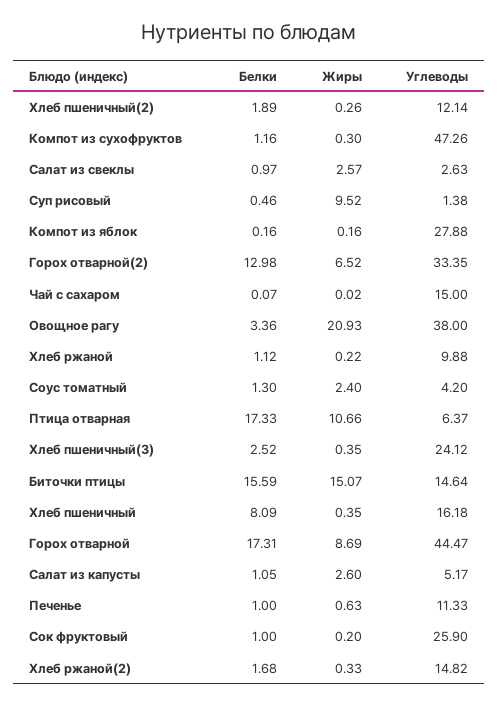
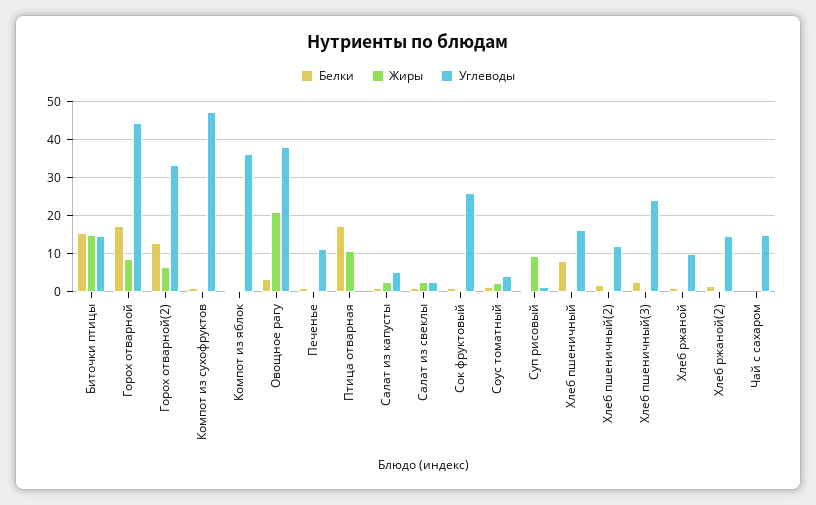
Углеводы, Компот из яблок: 27.88 -> 36
Углеводы, Птица отварная: 6.37 -> 0

